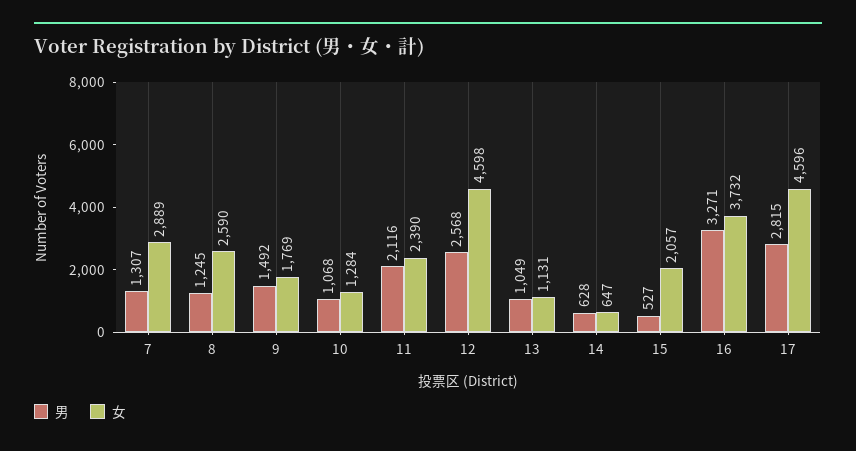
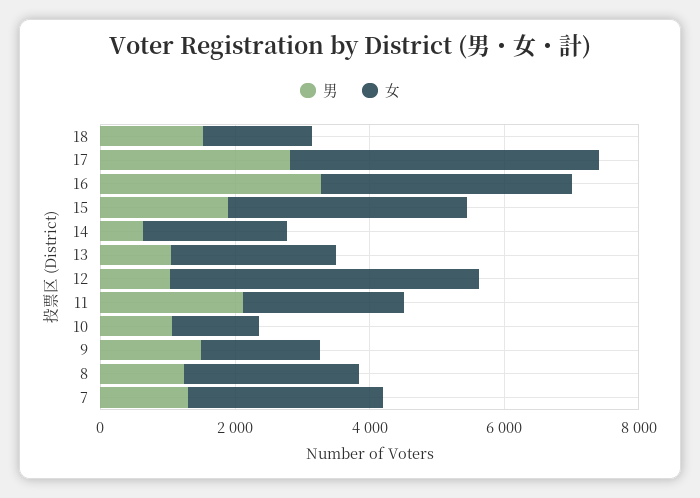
男, 12: 2568 -> 1000
女, 13: 1131 -> 2500
女, 14: 647 -> 2000
男, 15: 527 -> 2000
女, 15: 2057 -> 3500
男, 18: none -> 1500
女, 18: none -> 1500

